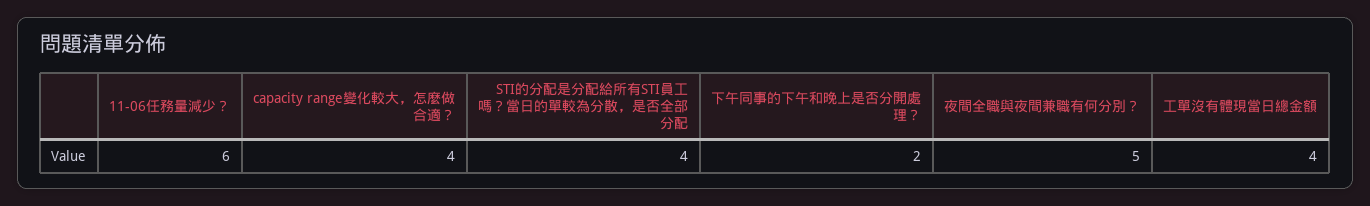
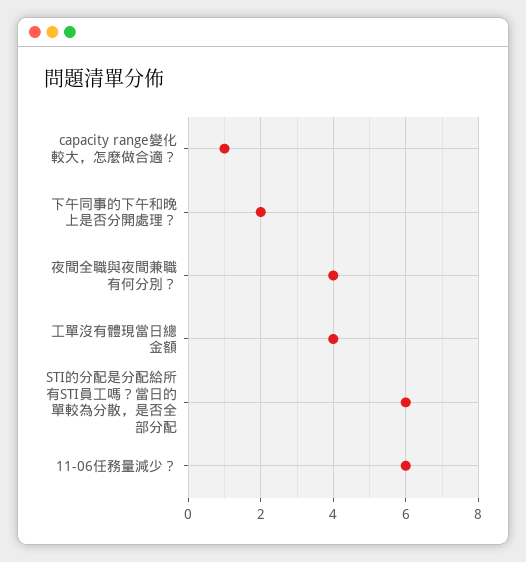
capacity range變化較大，怎麼做合適？: 4 -> 1
STI的分配是分配給所有STI員工嗎？當日的單較為分散，是否全部分配: 4 -> 6
夜間全職與夜間兼職有何分別？: 5 -> 4

